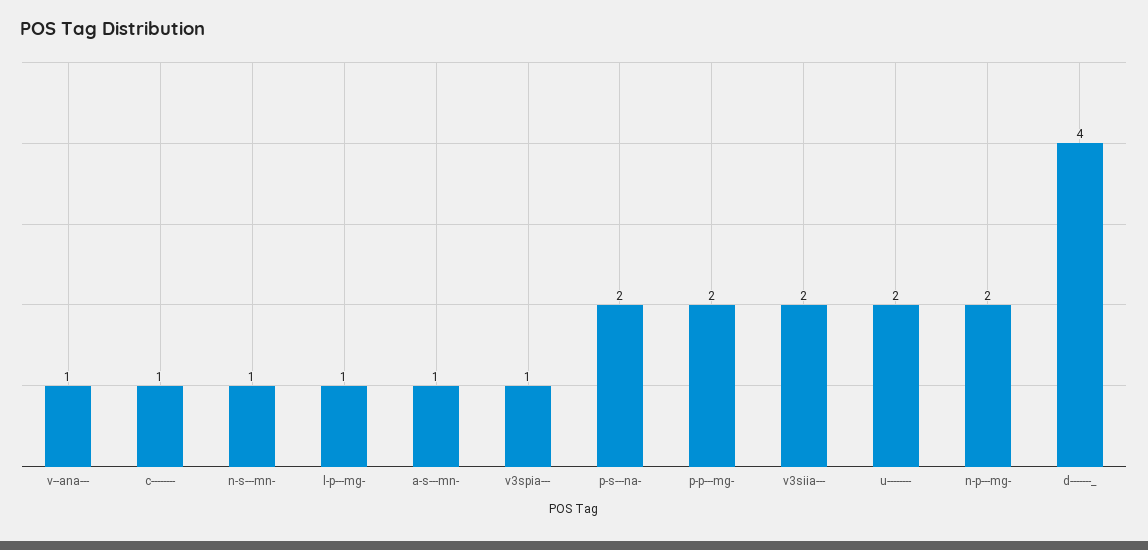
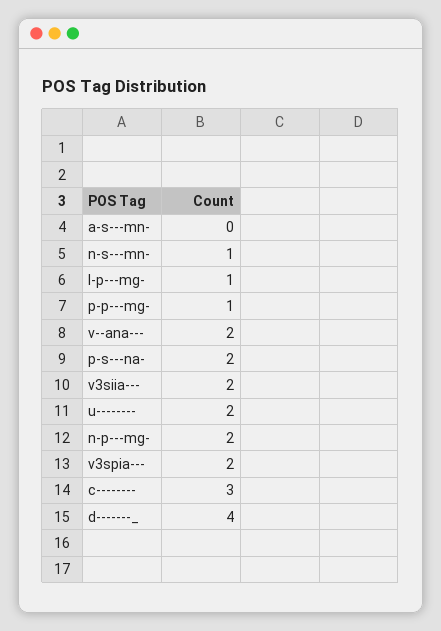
v--ana---: 1 -> 2
c--------: 1 -> 3
a-s---mn-: 1 -> 0
v3spia---: 1 -> 2
p-p---mg-: 2 -> 1

